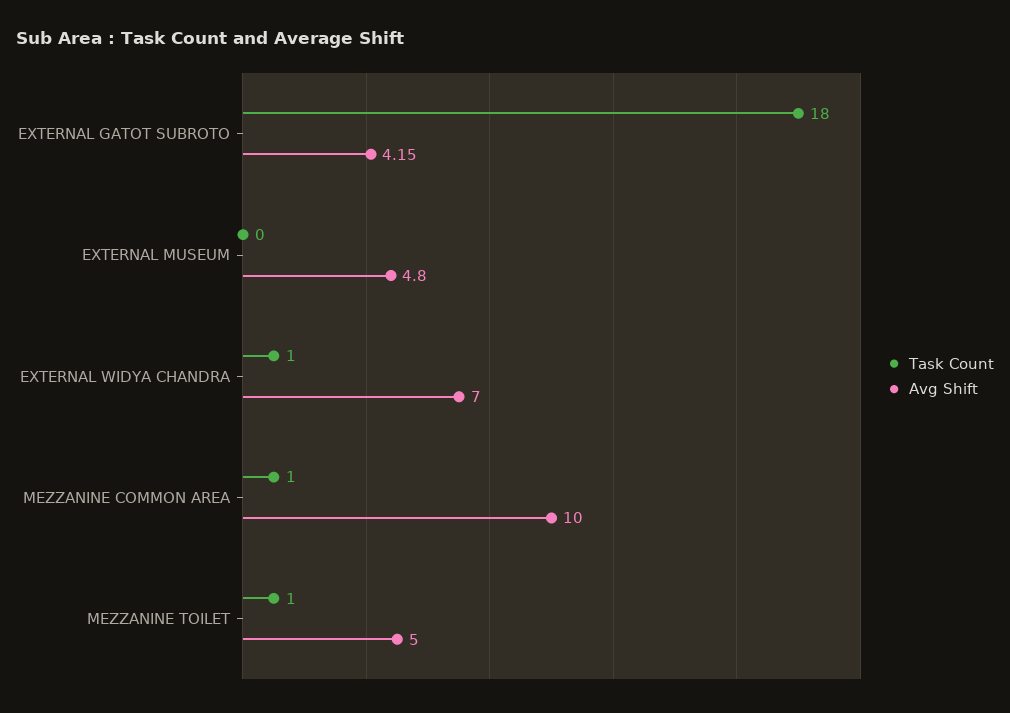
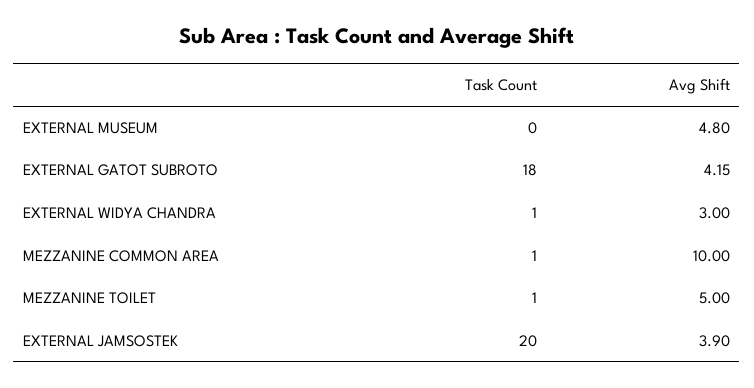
Avg Shift, EXTERNAL WIDYA CHANDRA: 7 -> 3
Task Count, EXTERNAL JAMSOSTEK: none -> 20
Avg Shift, EXTERNAL JAMSOSTEK: none -> 3.9

